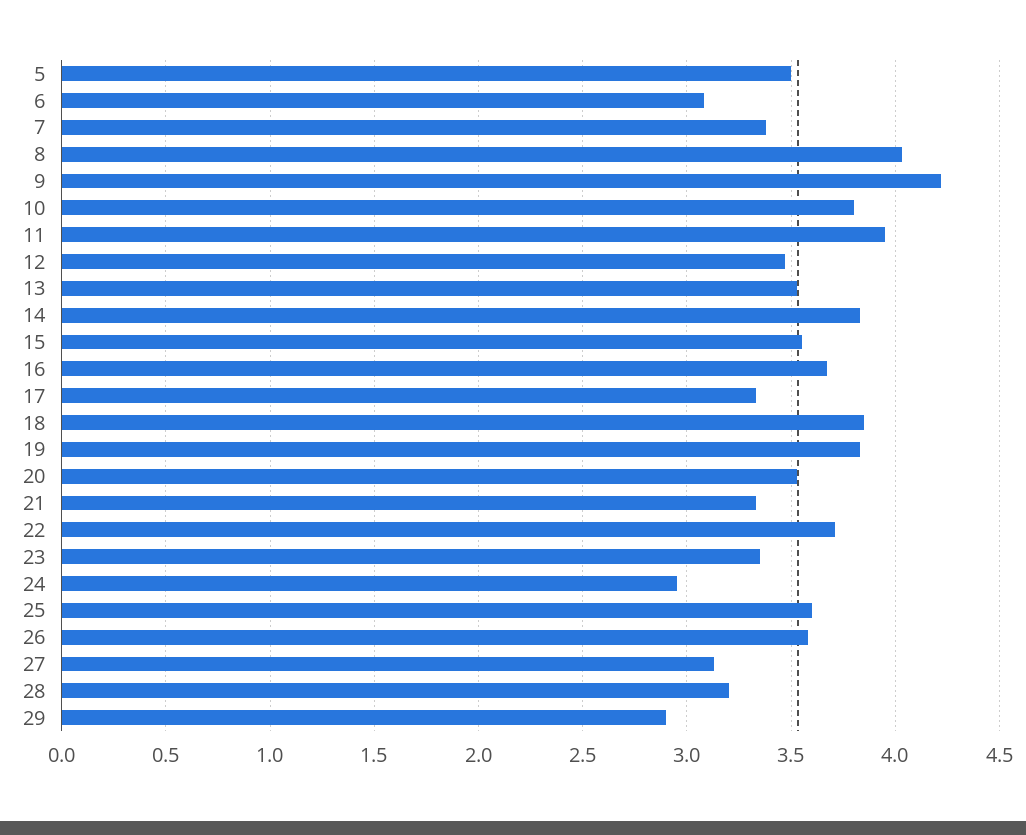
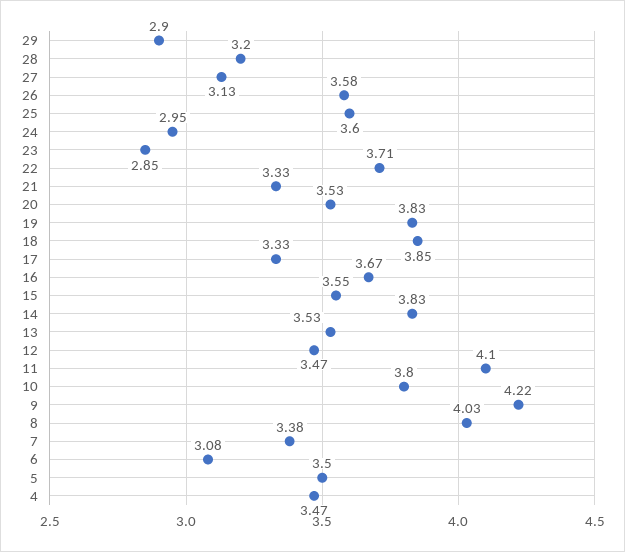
11: 3.95 -> 4.1
23: 3.35 -> 2.85
4: none -> 3.47

